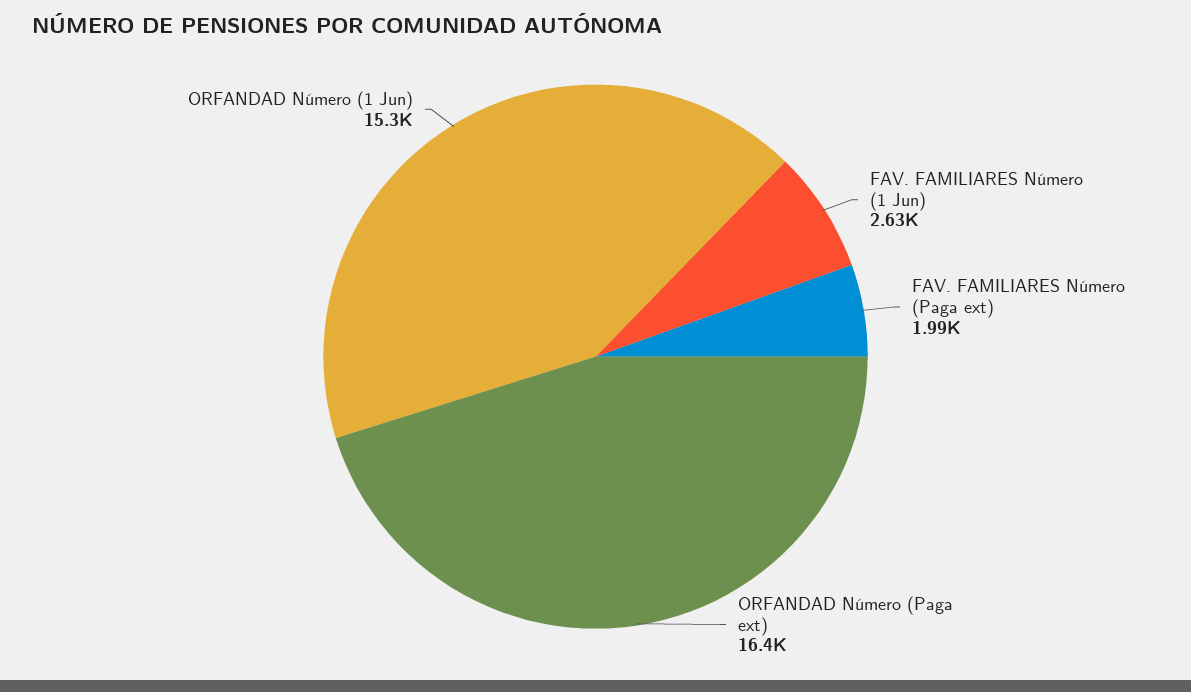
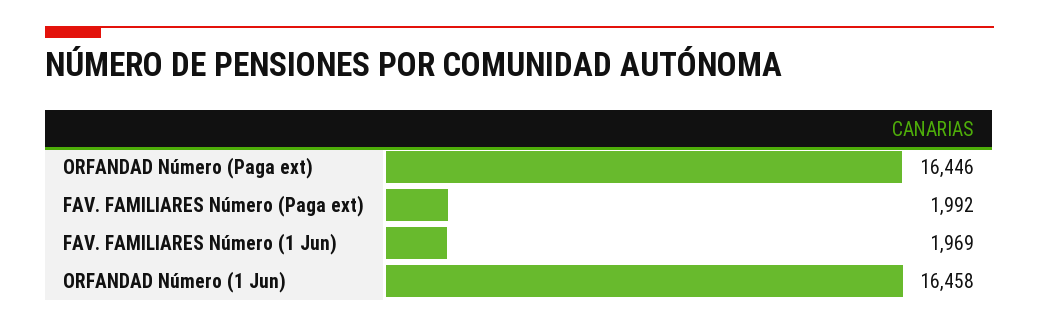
FAV. FAMILIARES Número (1 Jun): 2630 -> 1969
ORFANDAD Número (1 Jun): 15300 -> 16458

